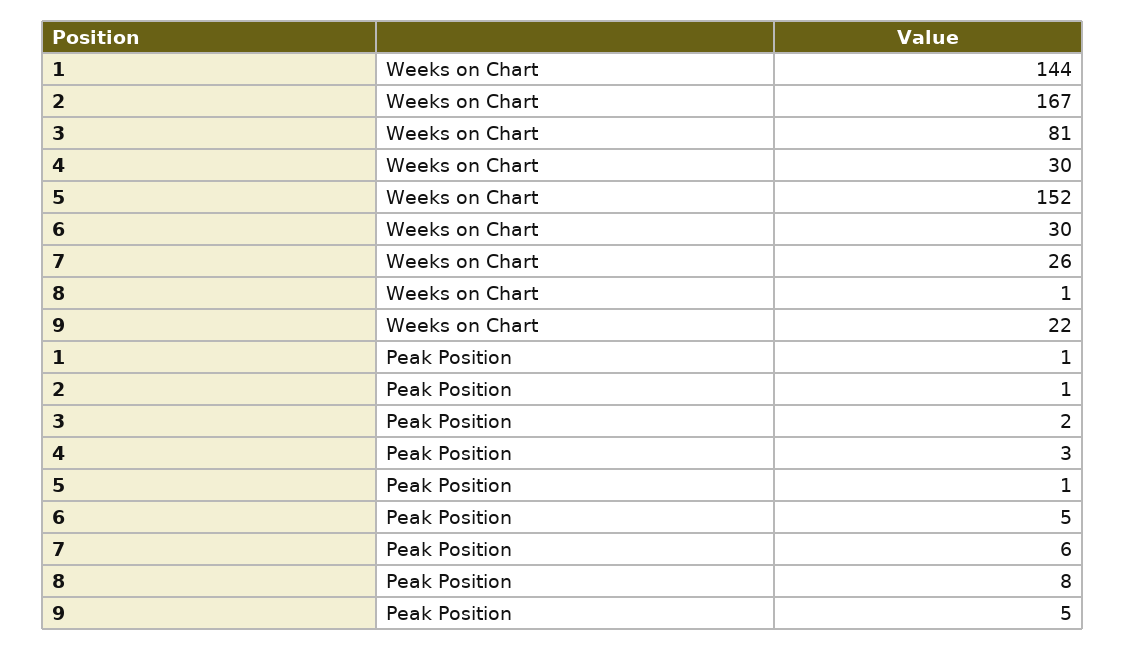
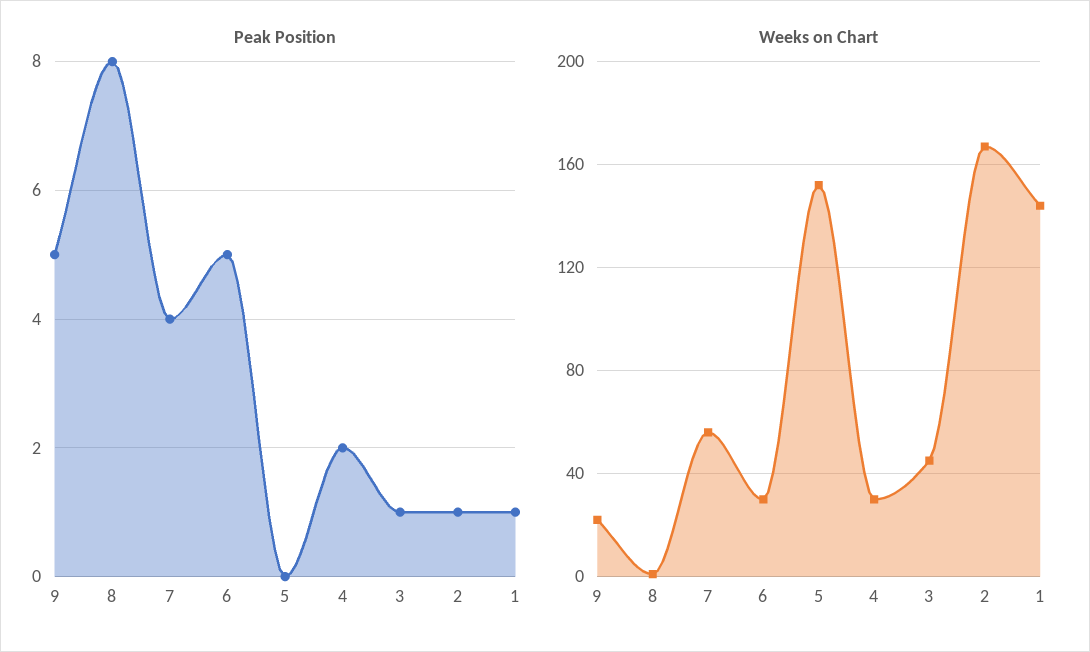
Weeks on Chart, 3: 81 -> 45
Weeks on Chart, 7: 26 -> 55
Peak Position, 3: 2 -> 1
Peak Position, 4: 3 -> 2
Peak Position, 5: 1 -> 0
Peak Position, 7: 6 -> 4

